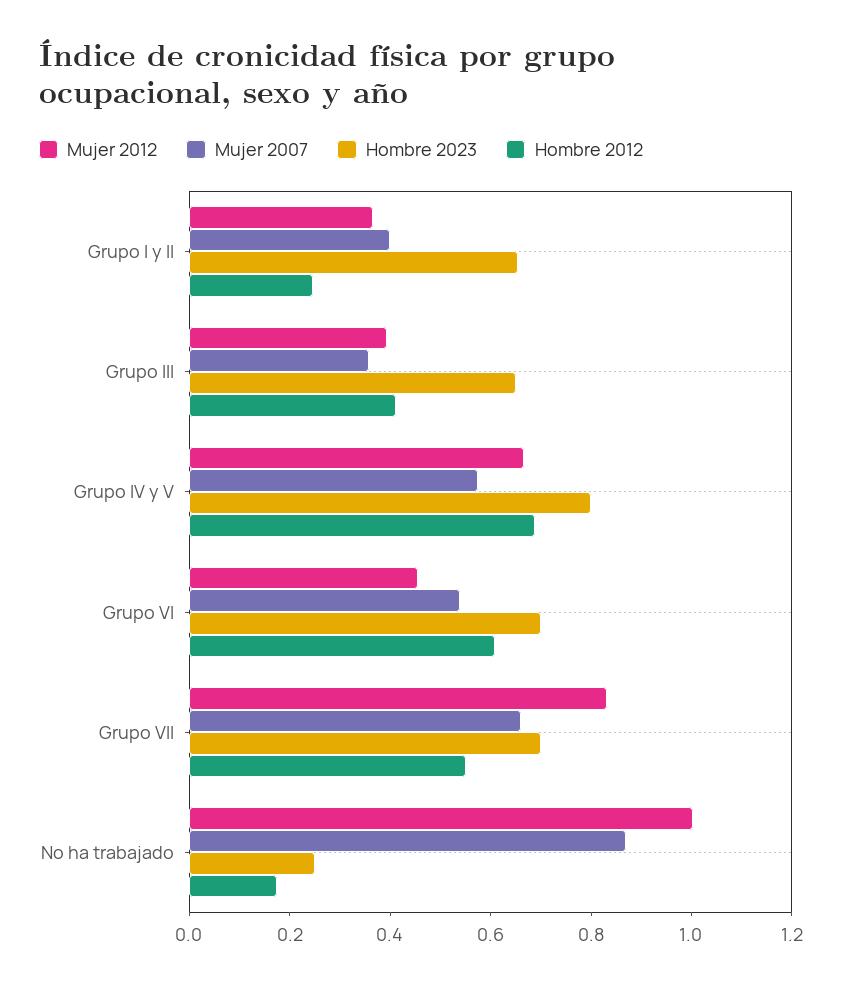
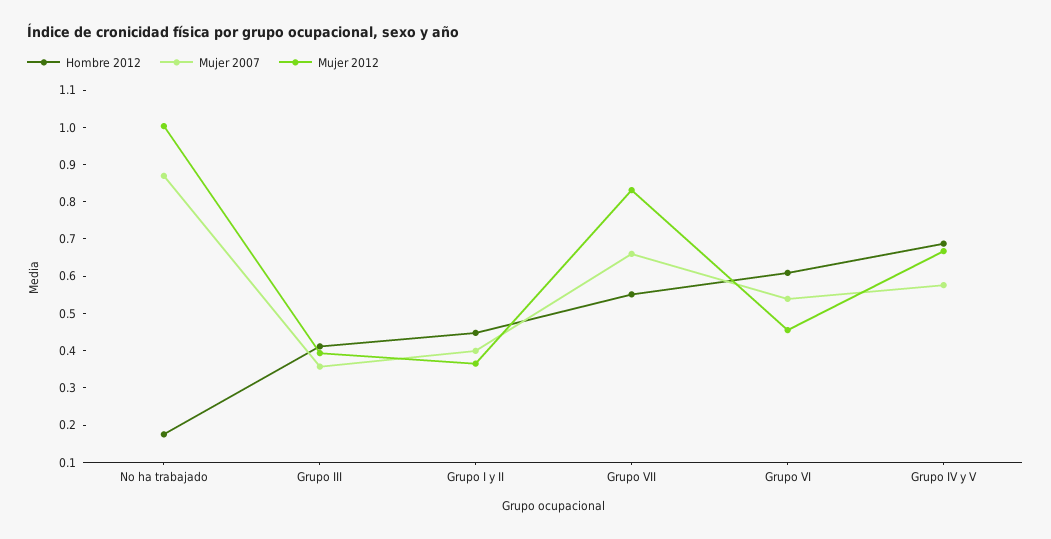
Hombre 2023, Grupo I y II: 0.65 -> none
Hombre 2012, Grupo I y II: 0.25 -> 0.45
Hombre 2023, Grupo III: 0.65 -> none
Hombre 2023, Grupo IV y V: 0.8 -> none
Hombre 2023, Grupo VI: 0.7 -> none
Hombre 2023, Grupo VII: 0.7 -> none
Hombre 2023, No ha trabajado: 0.25 -> none

